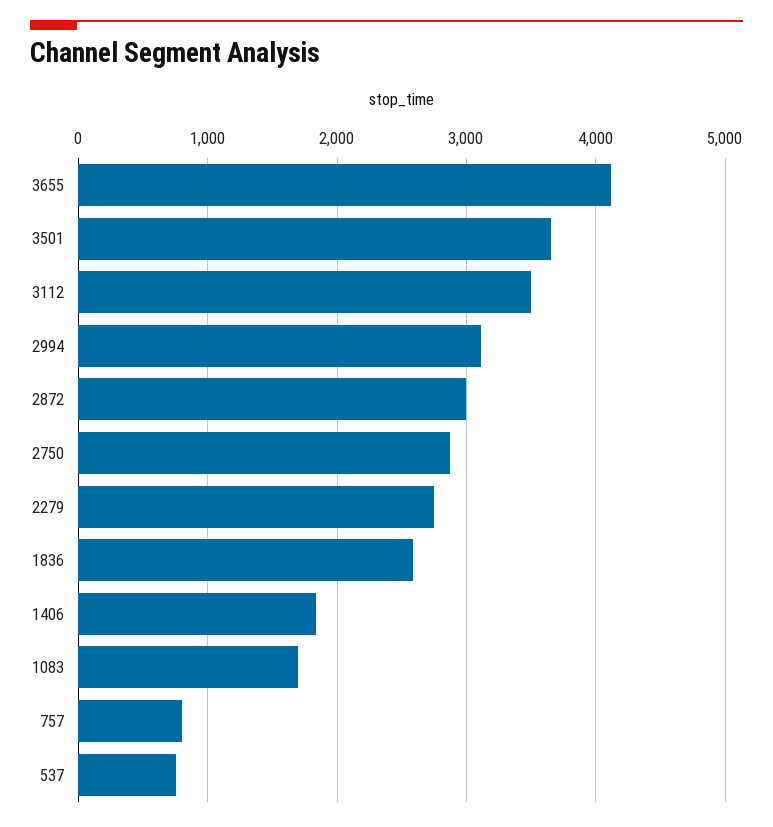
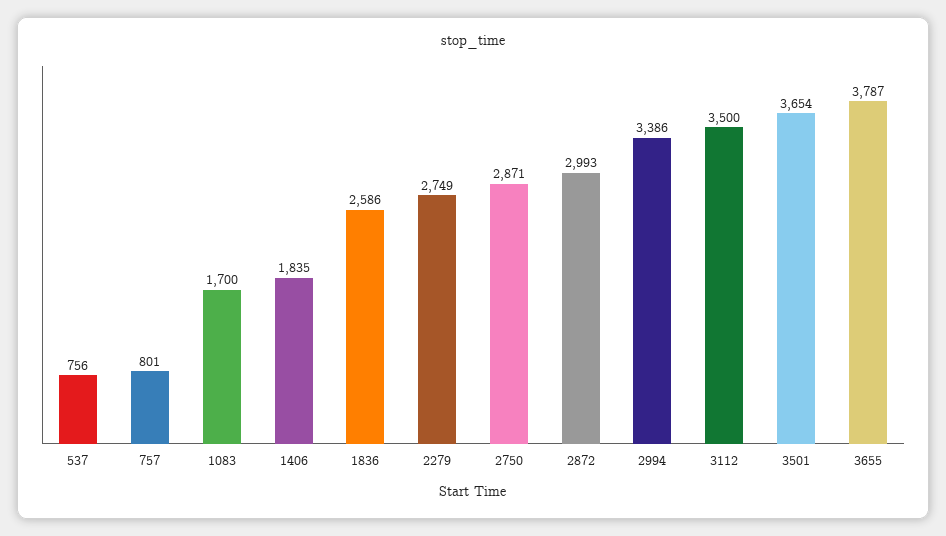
3655: 4100 -> 3787
2994: 3100 -> 3386

